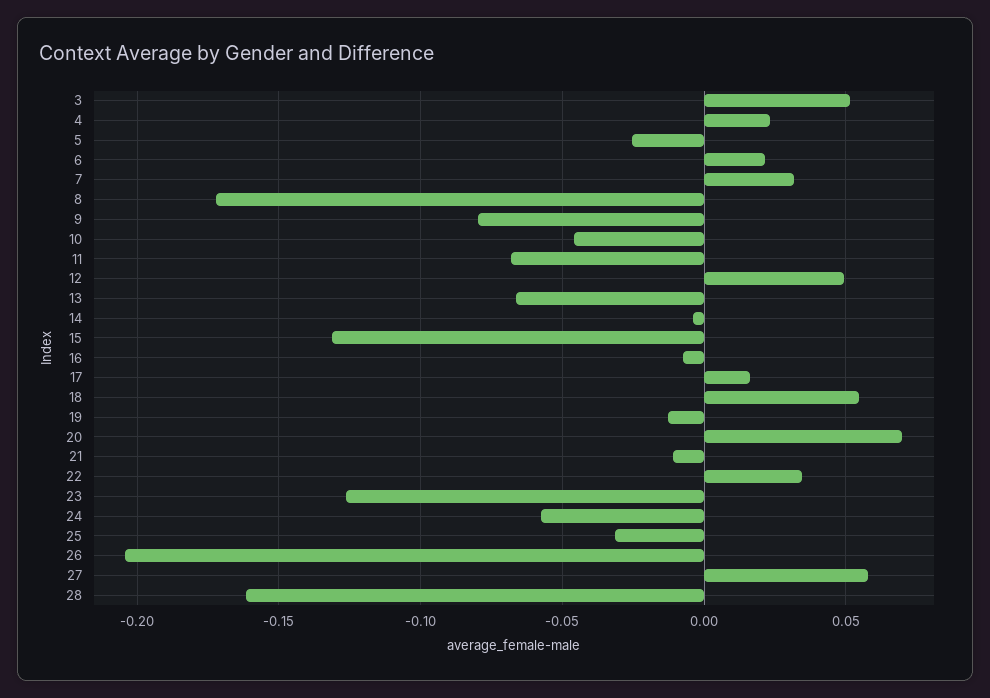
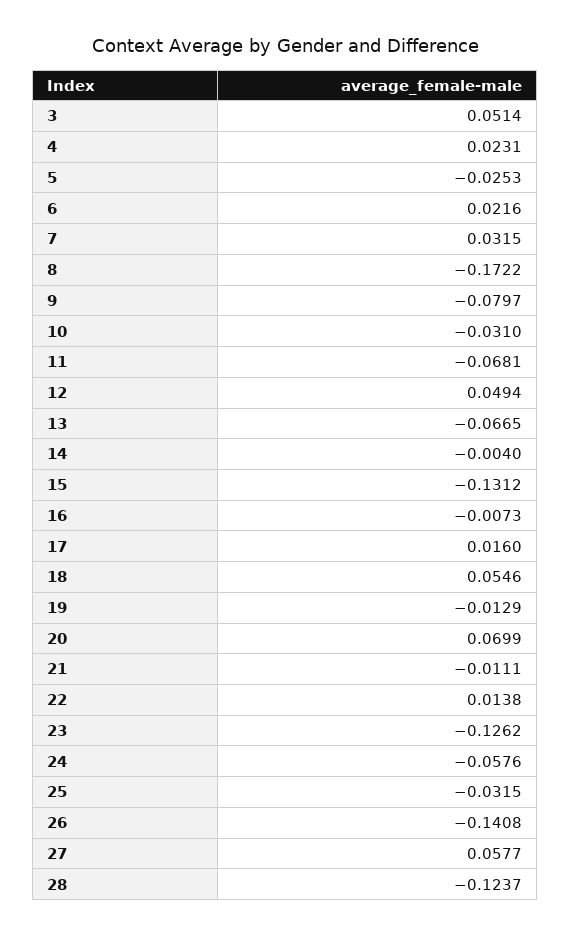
10: -0.045 -> -0.031
22: 0.035 -> 0.0138
26: -0.205 -> -0.1408
28: -0.16 -> -0.1237

